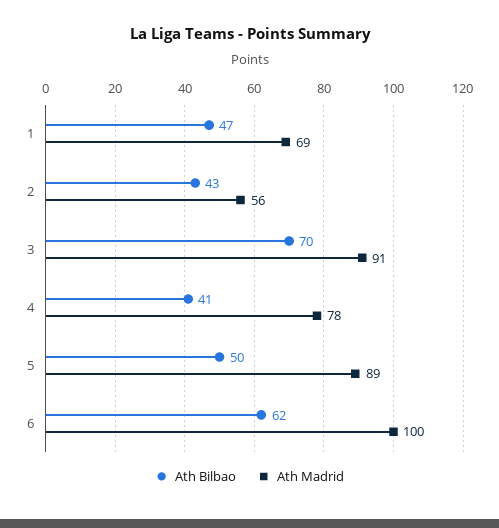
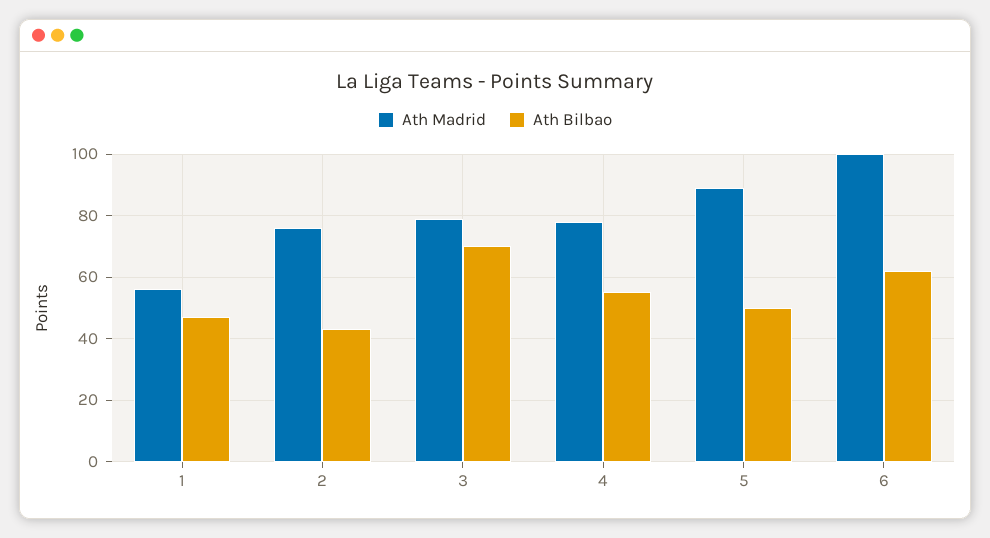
Ath Madrid, 1: 69 -> 55
Ath Madrid, 2: 56 -> 75
Ath Madrid, 3: 91 -> 80
Ath Bilbao, 4: 41 -> 55

